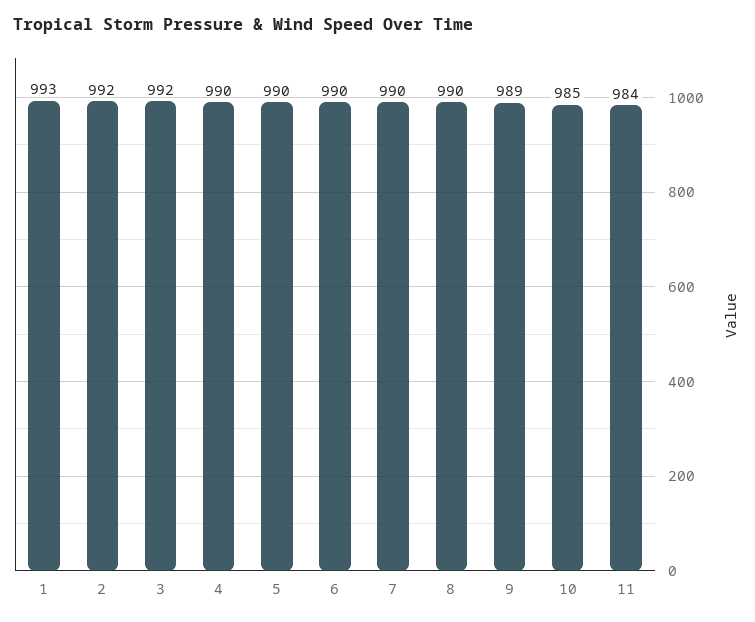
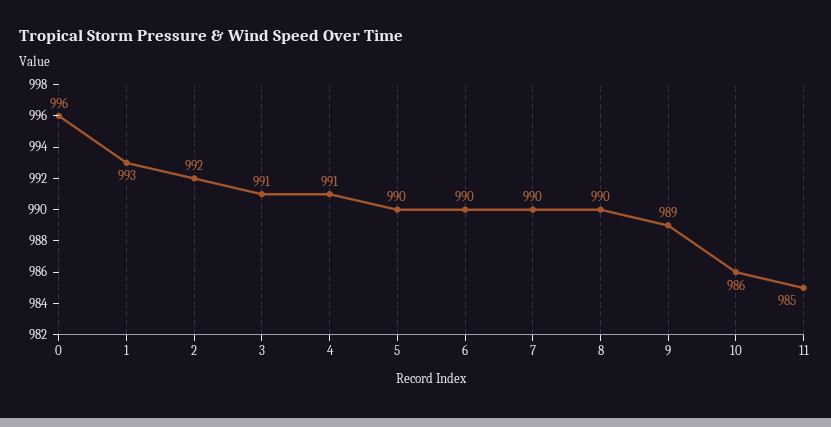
3: 992 -> 991
4: 990 -> 991
10: 985 -> 986
11: 984 -> 985
0: none -> 996

